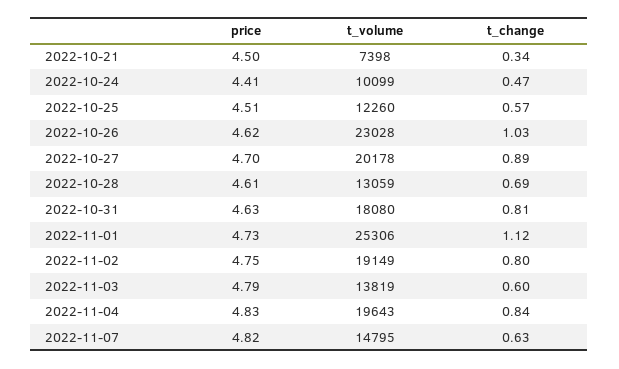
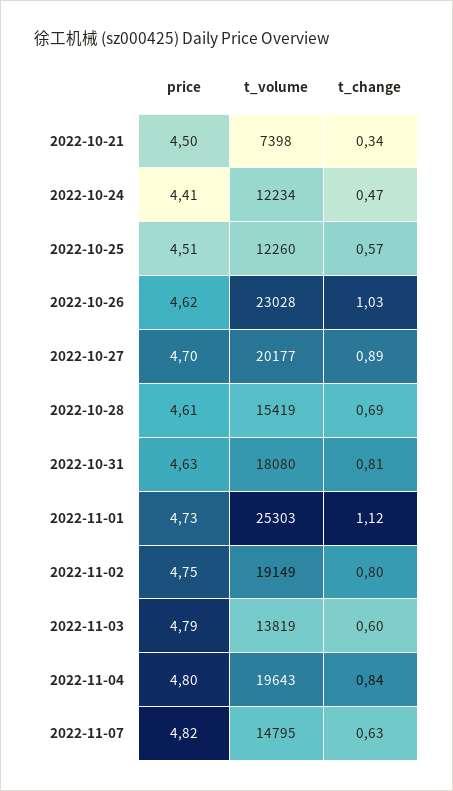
t_volume, 2022-10-24: 10099 -> 12234
t_volume, 2022-10-27: 20178 -> 20177
t_volume, 2022-10-28: 13059 -> 15419
t_volume, 2022-11-01: 25306 -> 25303
price, 2022-11-04: 4.83 -> 4.8

